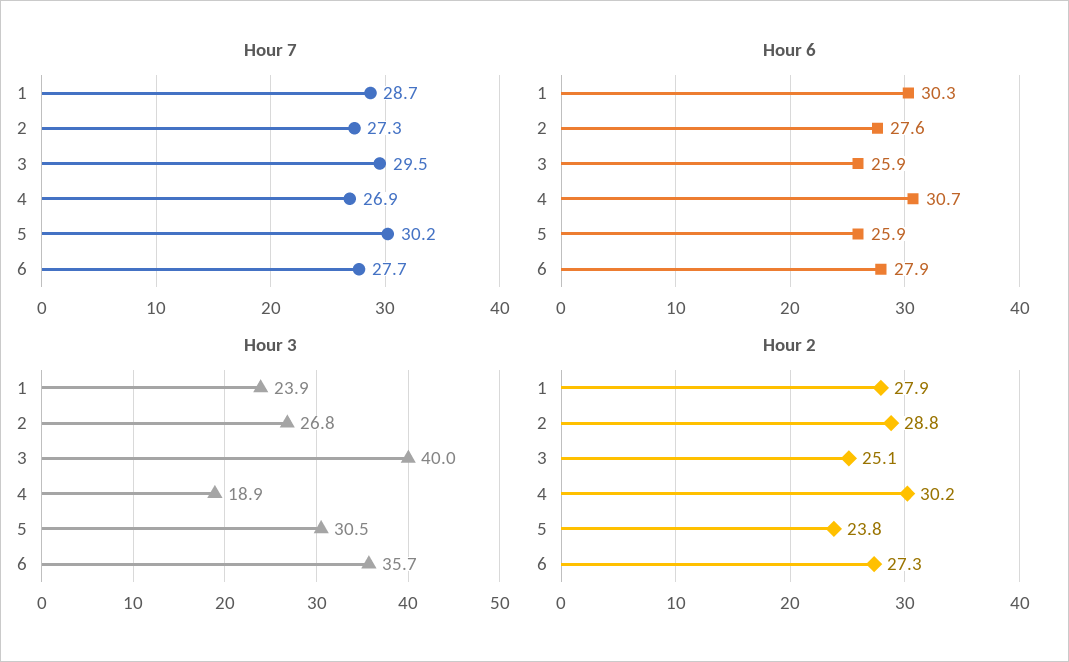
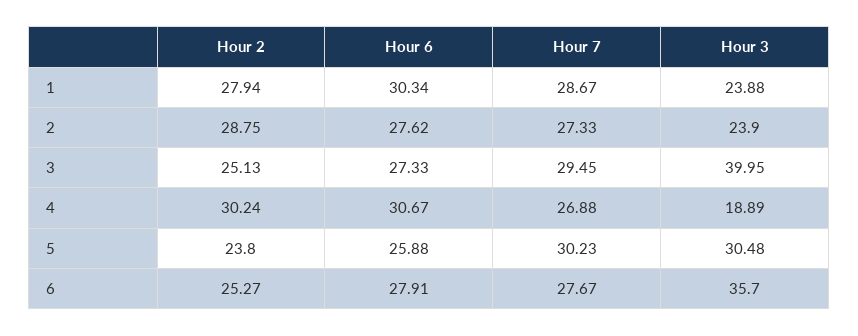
Hour 6, 3: 25.9 -> 27.33
Hour 3, 2: 26.8 -> 23.9
Hour 2, 6: 27.3 -> 25.27

